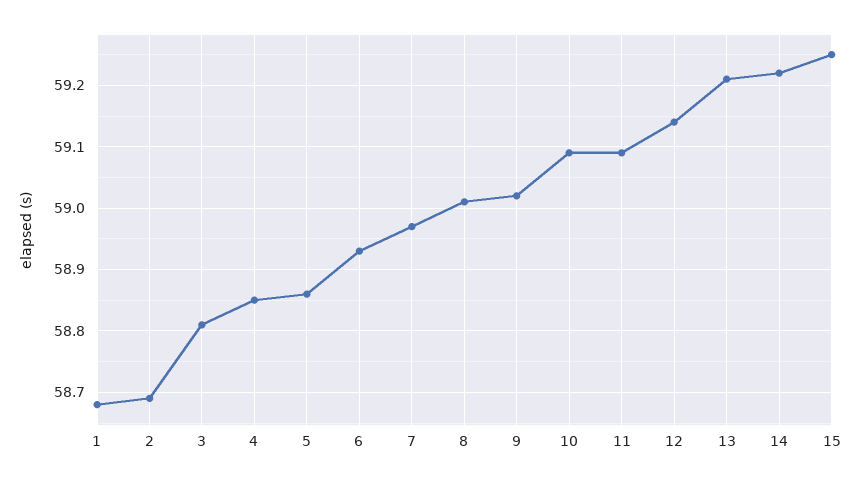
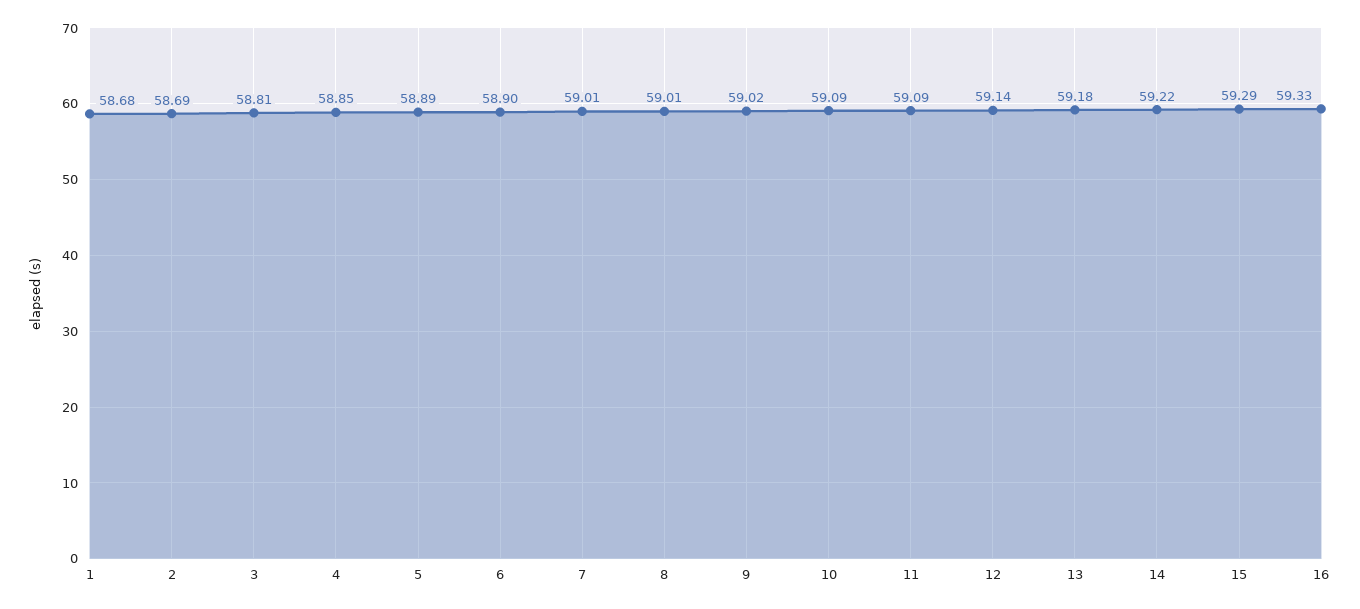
5: 58.86 -> 58.89
6: 58.93 -> 58.9
7: 58.97 -> 59.01
13: 59.21 -> 59.18
15: 59.25 -> 59.29
16: none -> 59.33

